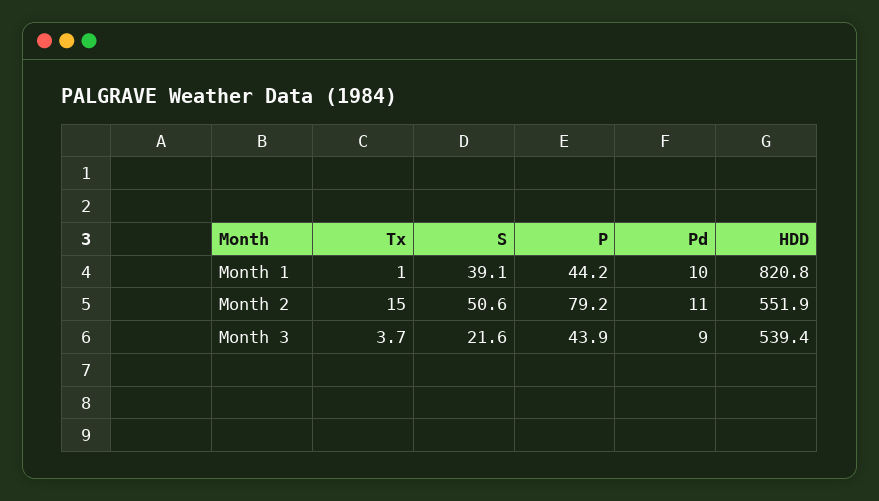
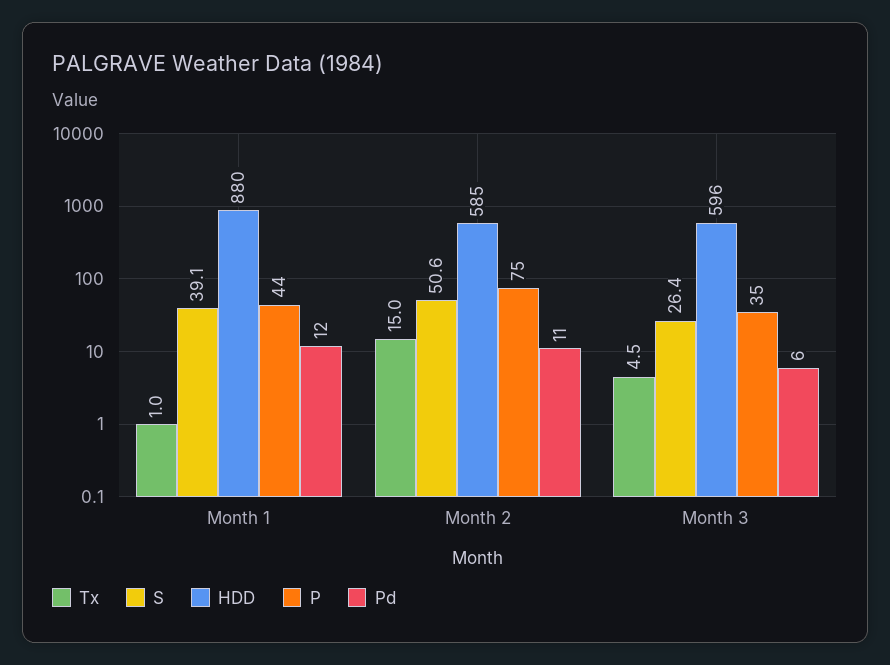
Pd, Month 1: 10 -> 12
HDD, Month 1: 820.8 -> 880
P, Month 2: 79.2 -> 75
HDD, Month 2: 551.9 -> 585
Tx, Month 3: 3.7 -> 4.5
S, Month 3: 21.6 -> 26.4
P, Month 3: 43.9 -> 35
Pd, Month 3: 9 -> 6
HDD, Month 3: 539.4 -> 596

